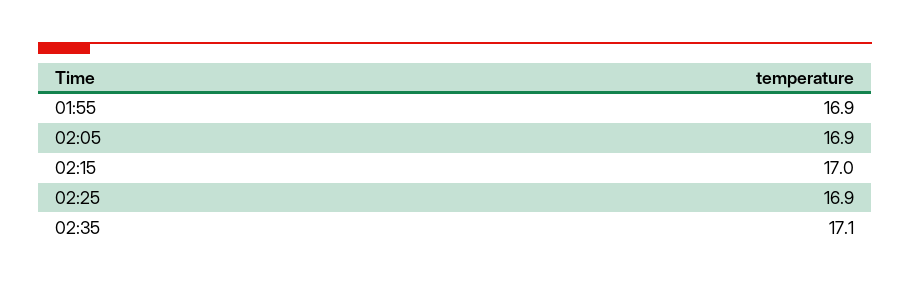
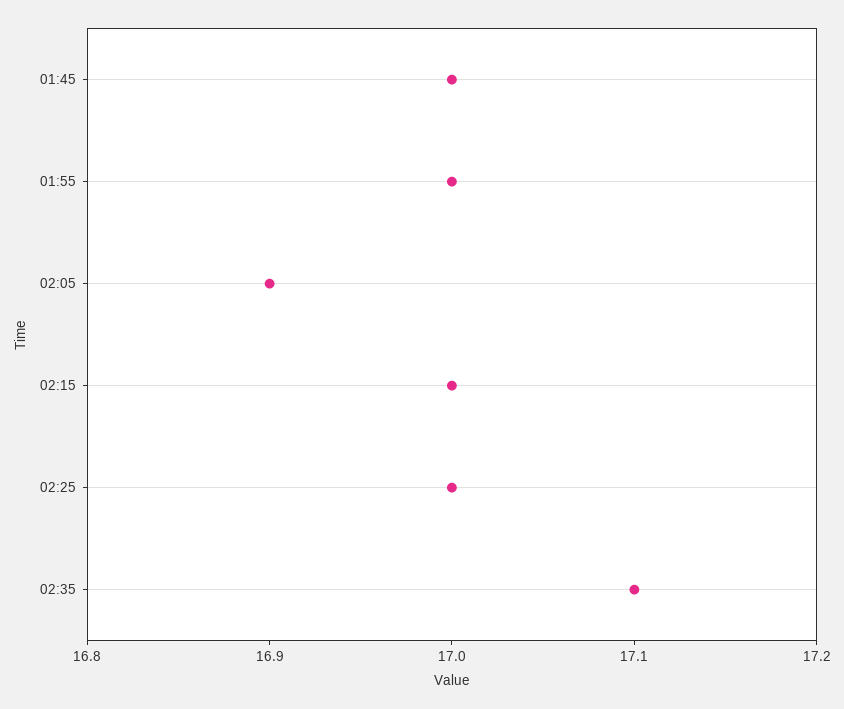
01:55: 16.9 -> 17
02:25: 16.9 -> 17
01:45: none -> 17

